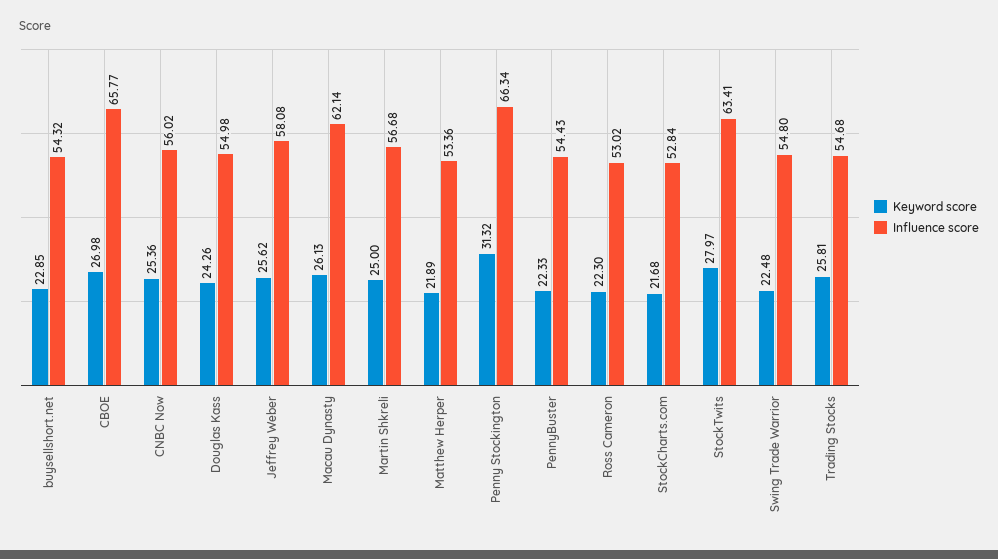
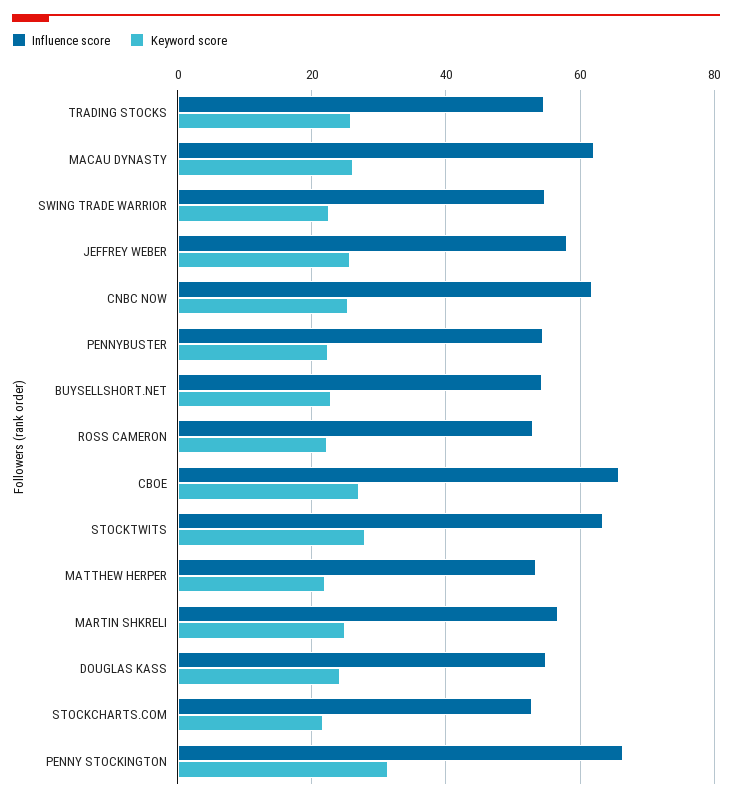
Influence score, CNBC Now: 56.02 -> 62

